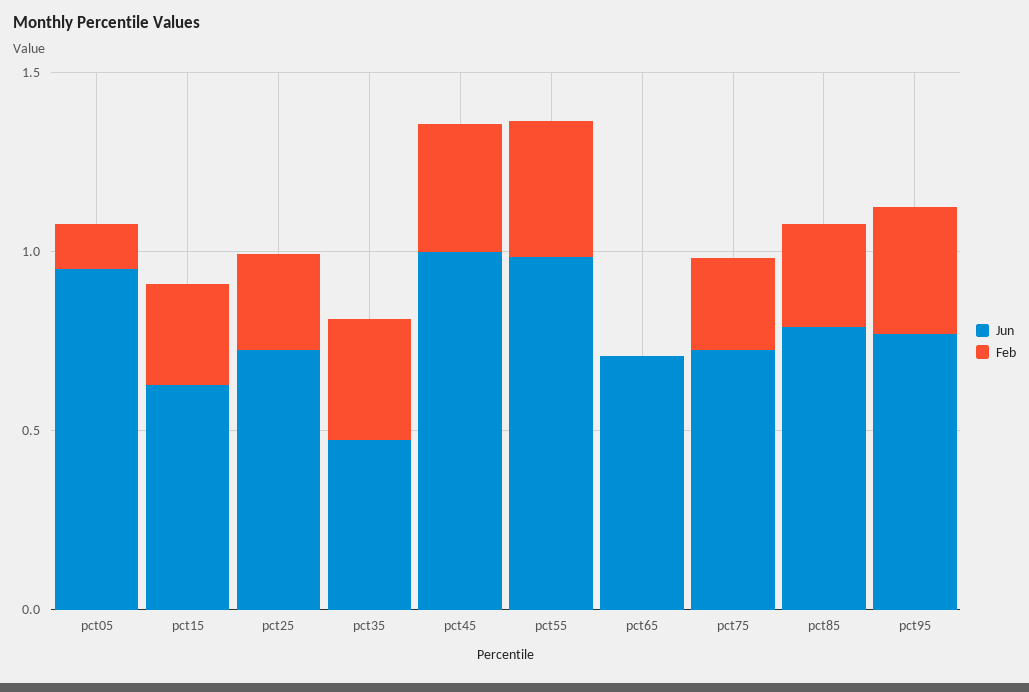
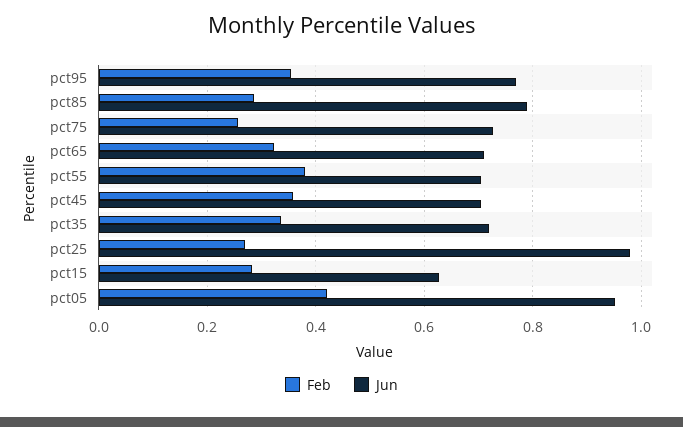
Feb, pct05: 0.1 -> 0.42
Jun, pct25: 0.7 -> 0.98
Jun, pct35: 0.5 -> 0.72
Jun, pct45: 1 -> 0.7
Jun, pct55: 1 -> 0.7
Feb, pct65: 0 -> 0.32

